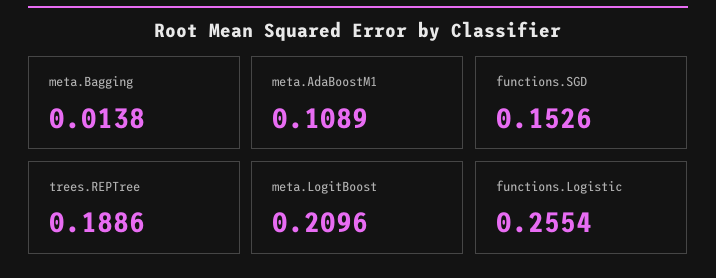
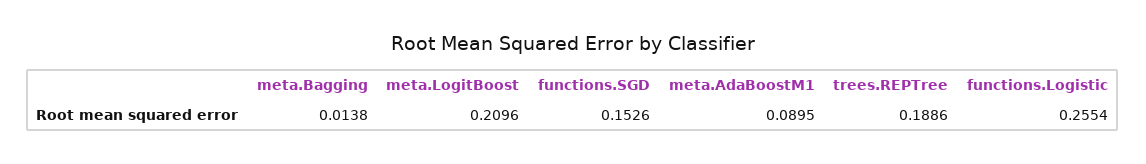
meta.AdaBoostM1: 0.1089 -> 0.0895

